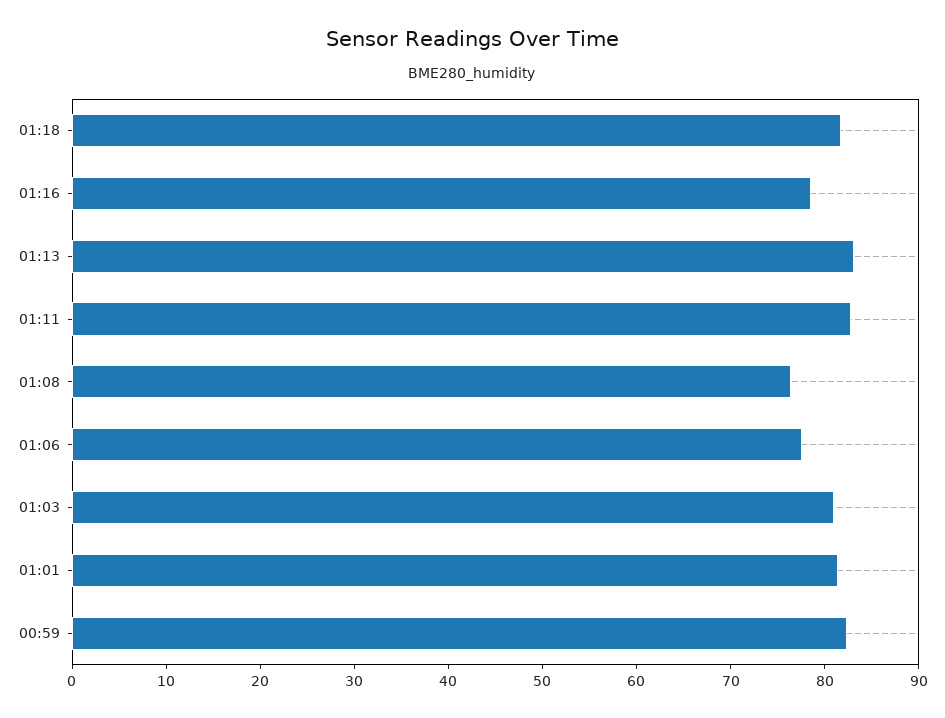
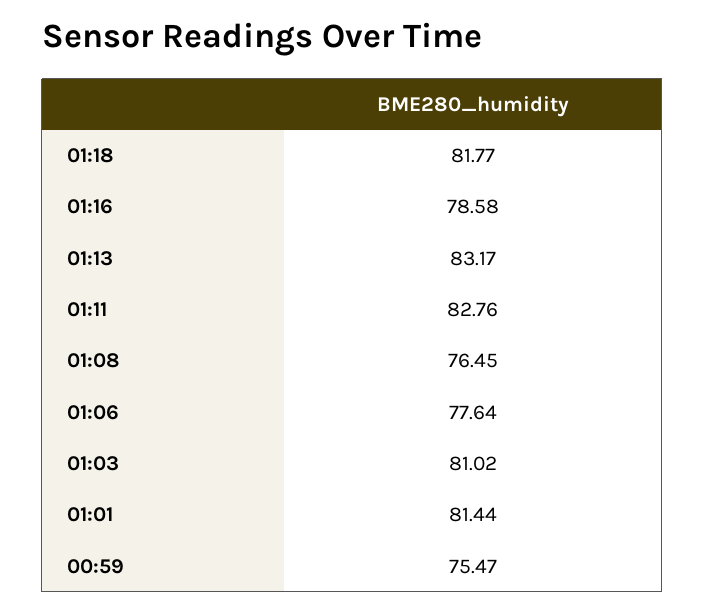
00:59: 82 -> 75.47

